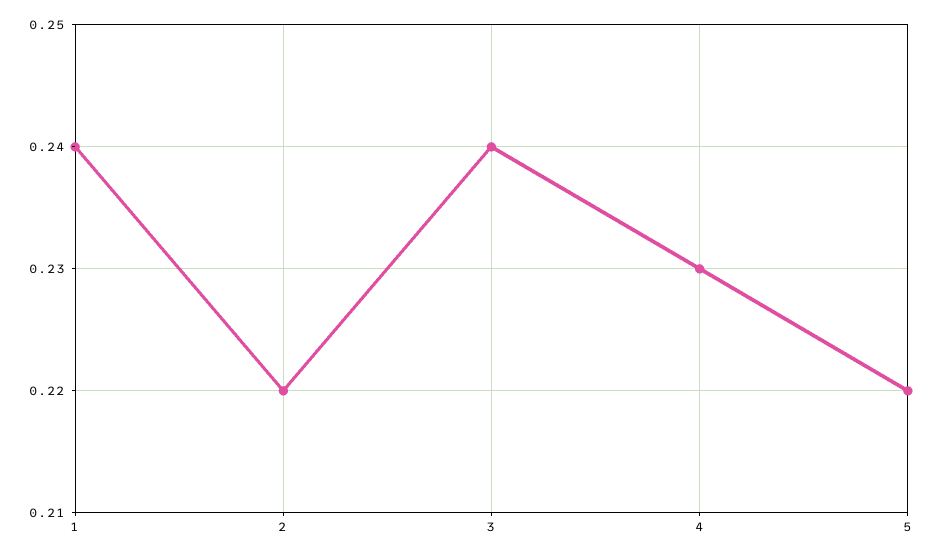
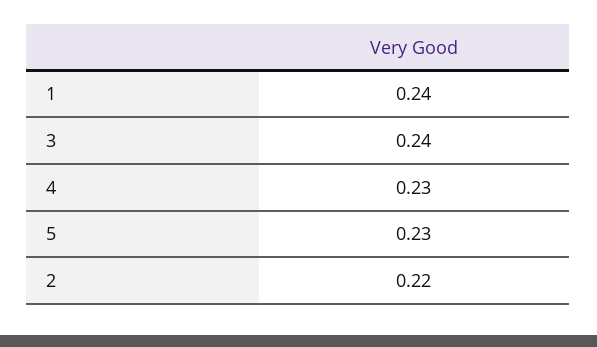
5: 0.22 -> 0.23

